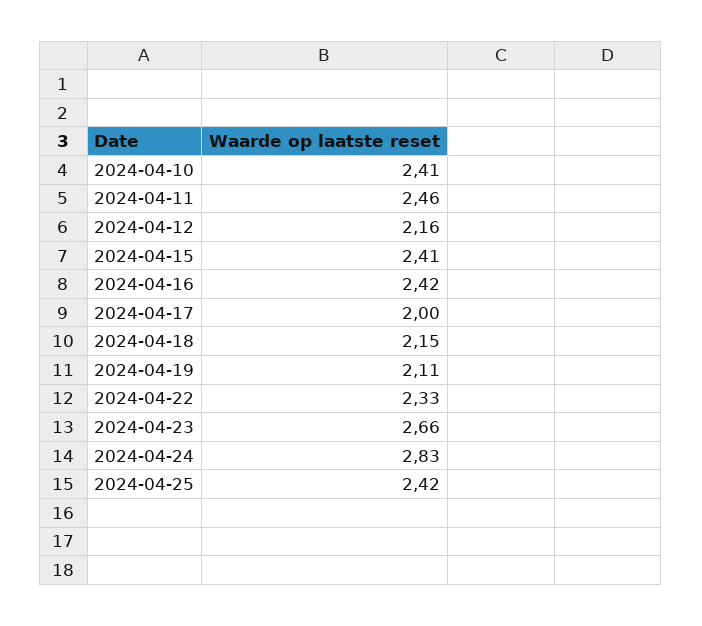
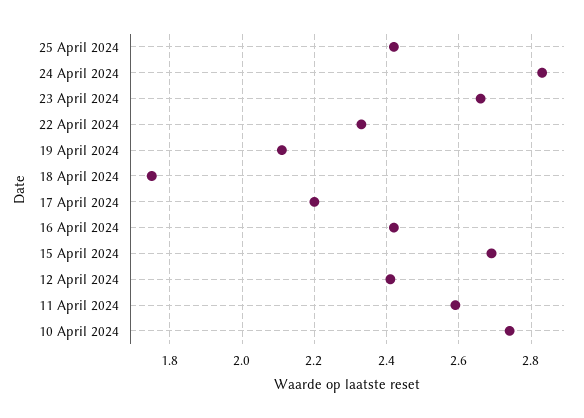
2024-04-10: 2.41 -> 2.75
2024-04-11: 2.46 -> 2.6
2024-04-12: 2.16 -> 2.4
2024-04-15: 2.41 -> 2.7
2024-04-17: 2 -> 2.2
2024-04-18: 2.15 -> 1.75

